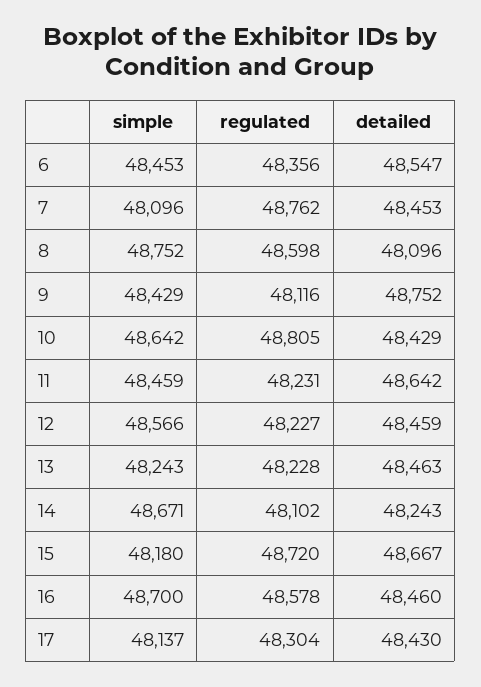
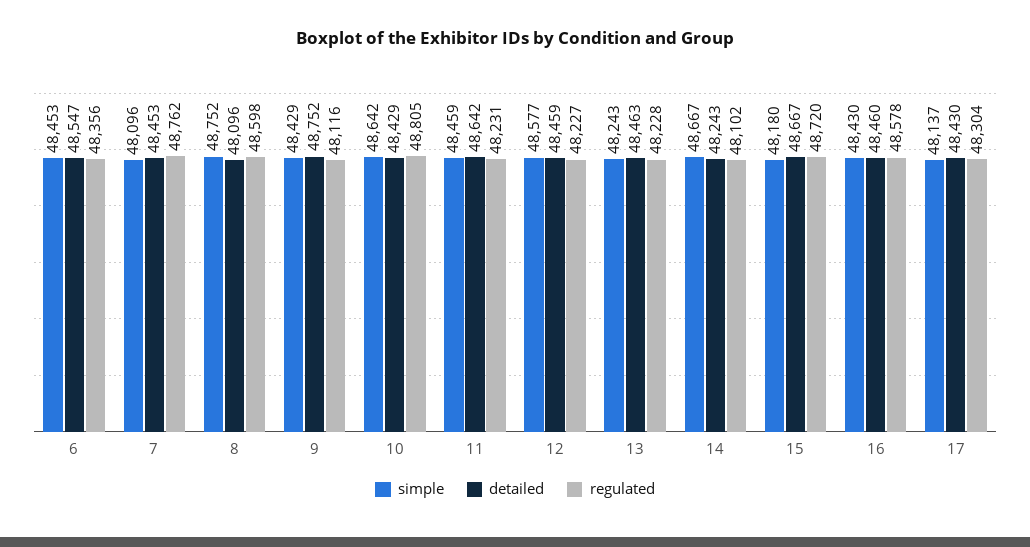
simple, 12: 48566 -> 48577
simple, 14: 48671 -> 48667
simple, 16: 48700 -> 48430

